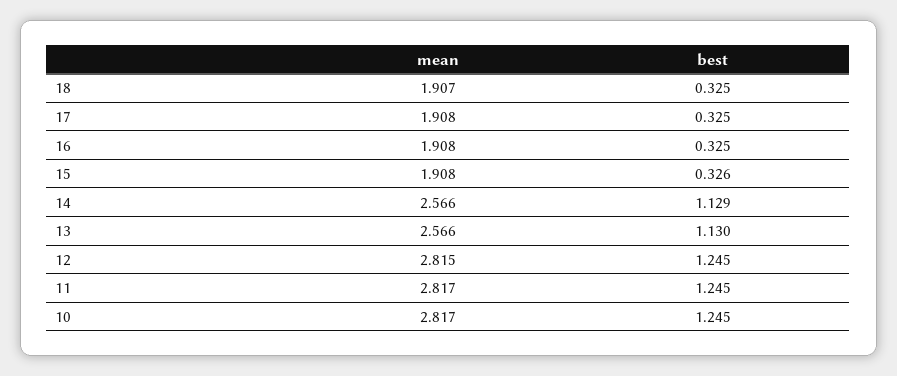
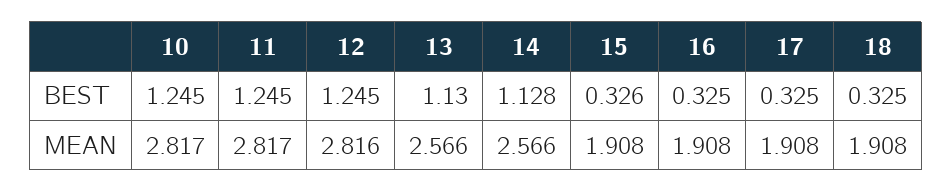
mean, 18: 1.907 -> 1.908
best, 14: 1.129 -> 1.128
mean, 12: 2.815 -> 2.816

